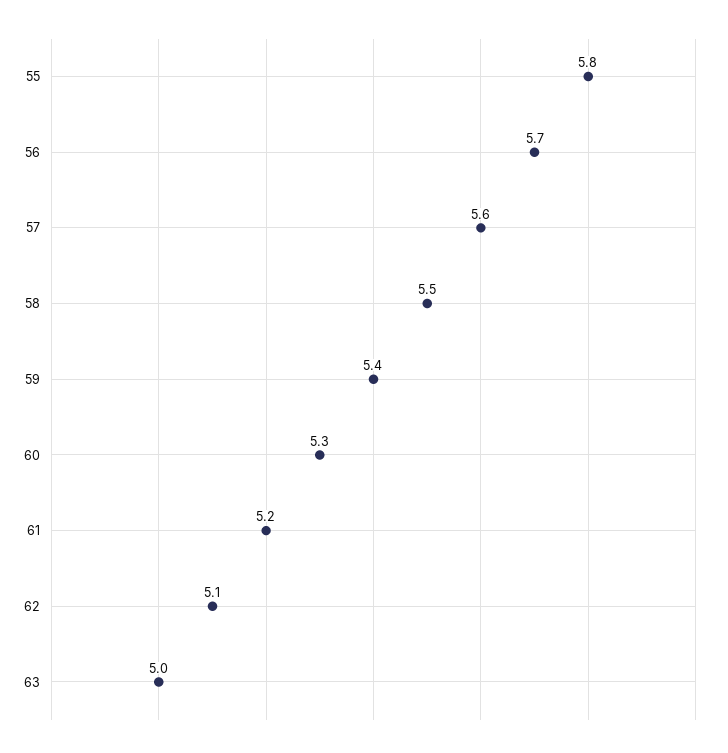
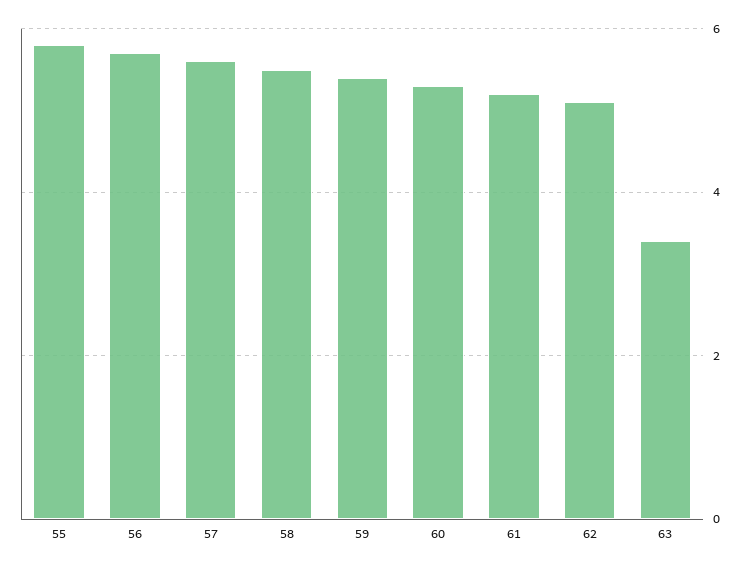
63: 5 -> 3.5

